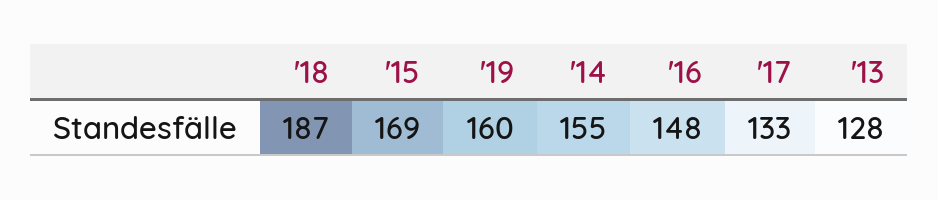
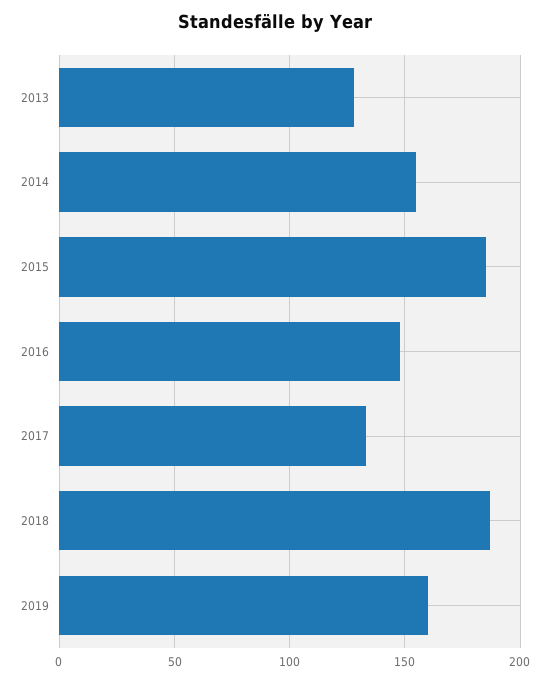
'15: 169 -> 185

